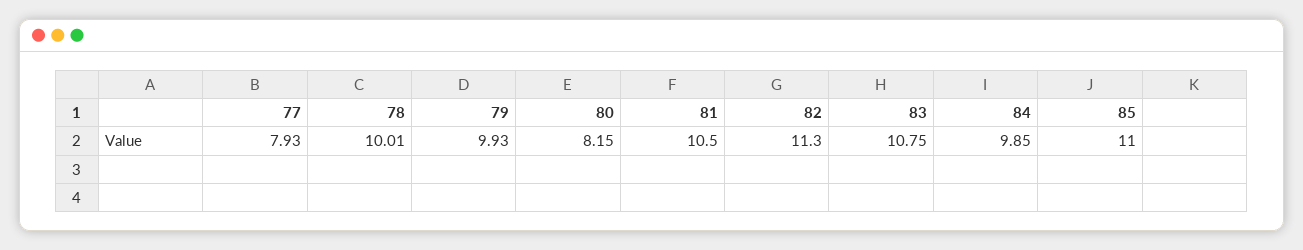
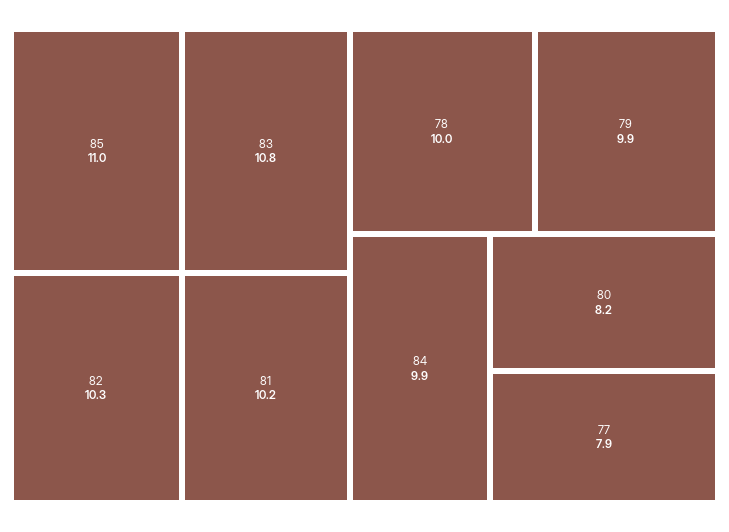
81: 10.5 -> 10.2
82: 11.3 -> 10.3

